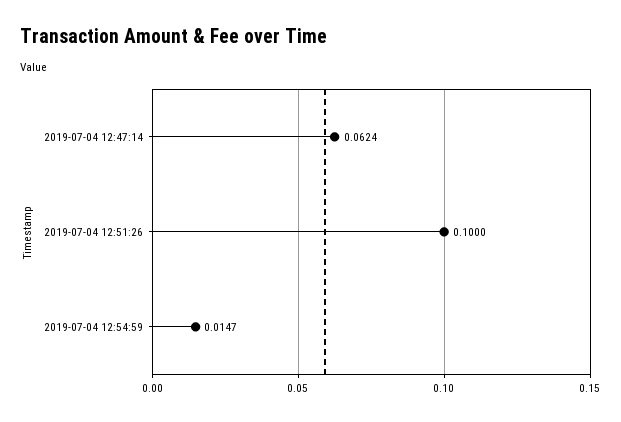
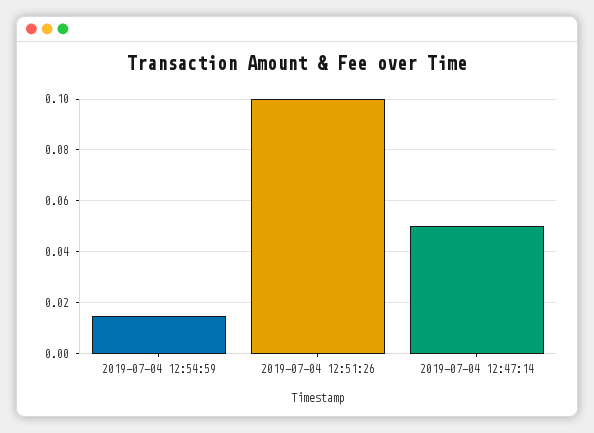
2019-07-04 12:47:14: 0.0624 -> 0.05

